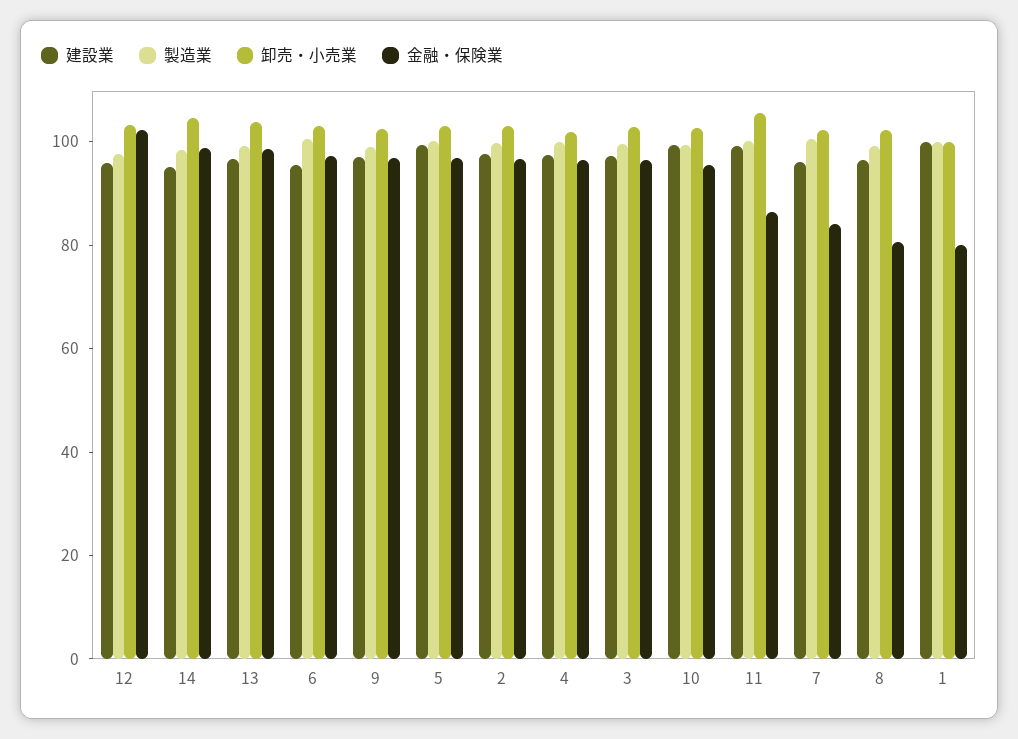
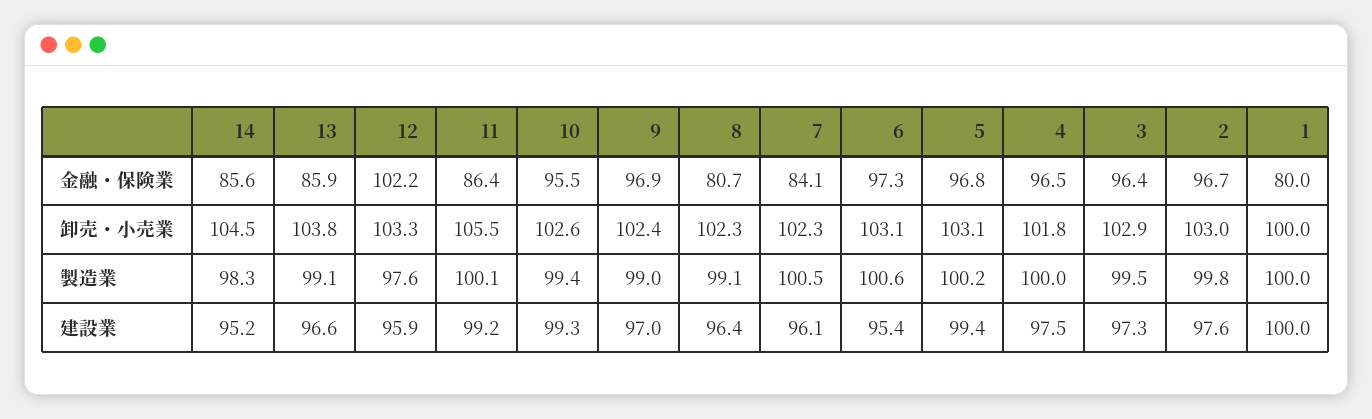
金融・保険業, 14: 100 -> 85.6
金融・保険業, 13: 100 -> 85.9

